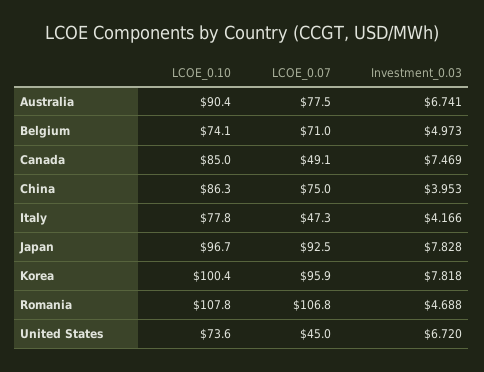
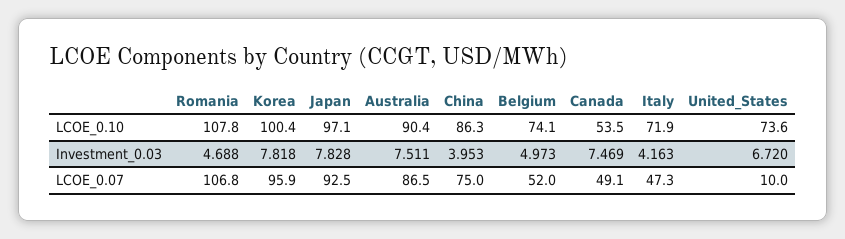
LCOE_0.07, Australia: 77.5 -> 86.5
Investment_0.03, Australia: 6.741 -> 7.511
LCOE_0.07, Belgium: 71 -> 52
LCOE_0.10, Canada: 85 -> 53.5
LCOE_0.10, Italy: 77.8 -> 71.9
Investment_0.03, Italy: 4.166 -> 4.163
LCOE_0.10, Japan: 96.7 -> 97.1
LCOE_0.07, United States: 45 -> 10

